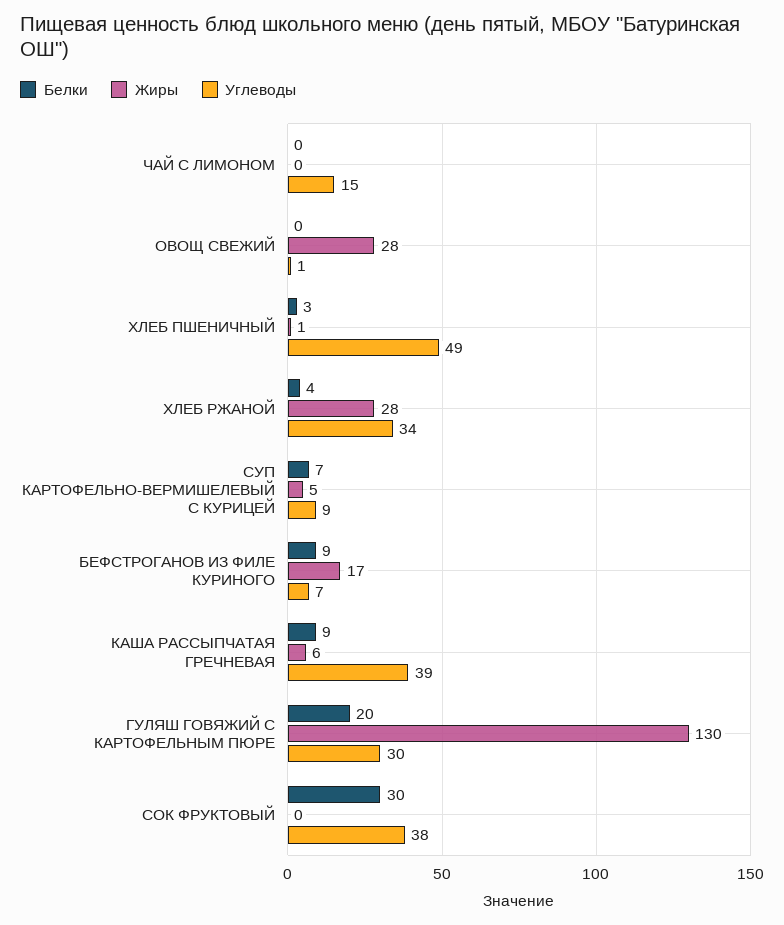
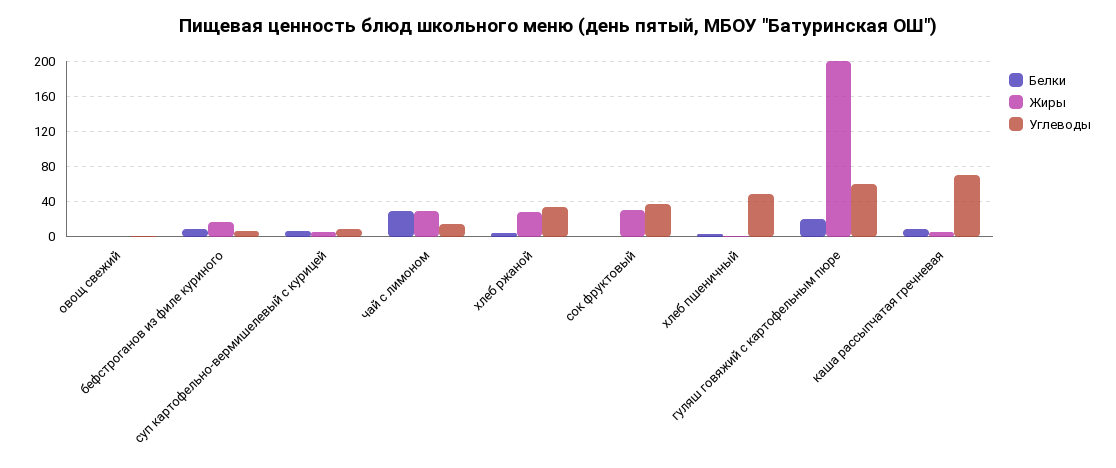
Белки, ЧАЙ С ЛИМОНОМ: 0 -> 30
Жиры, ЧАЙ С ЛИМОНОМ: 0 -> 30
Жиры, ОВОЩ СВЕЖИЙ: 28 -> 0
Углеводы, КАША РАССЫПЧАТАЯ ГРЕЧНЕВАЯ: 39 -> 70
Жиры, ГУЛЯШ ГОВЯЖИЙ С КАРТОФЕЛЬНЫМ ПЮРЕ: 130 -> 200
Углеводы, ГУЛЯШ ГОВЯЖИЙ С КАРТОФЕЛЬНЫМ ПЮРЕ: 30 -> 60
Белки, СОК ФРУКТОВЫЙ: 30 -> 0
Жиры, СОК ФРУКТОВЫЙ: 0 -> 30

